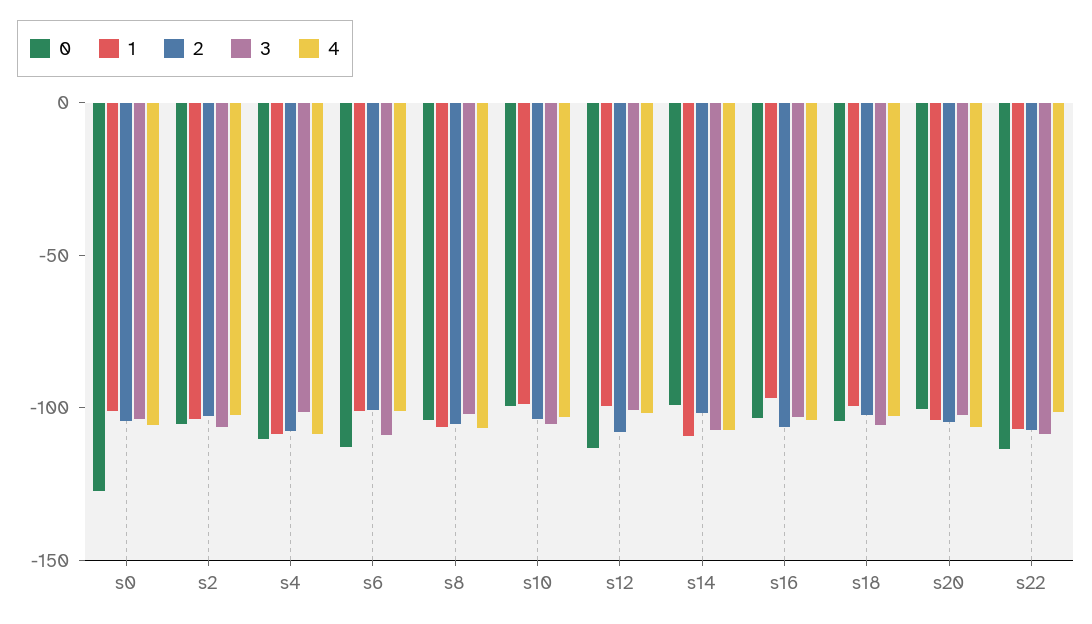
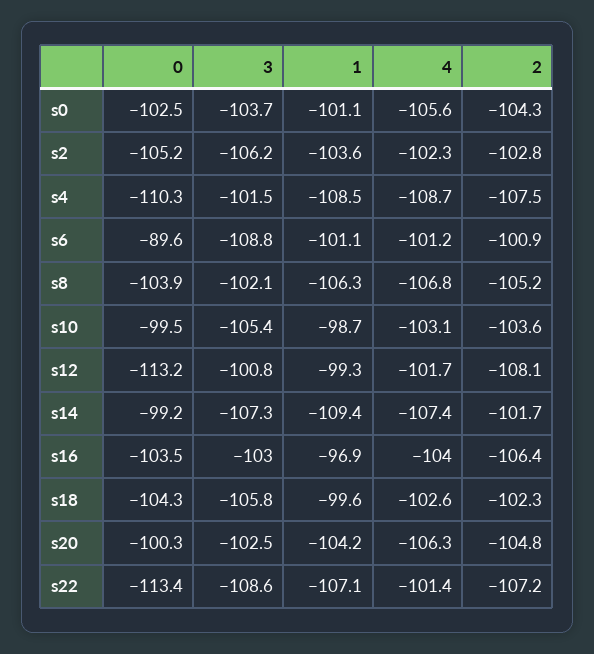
0, s0: -130 -> -102.5
0, s6: -110 -> -89.6

